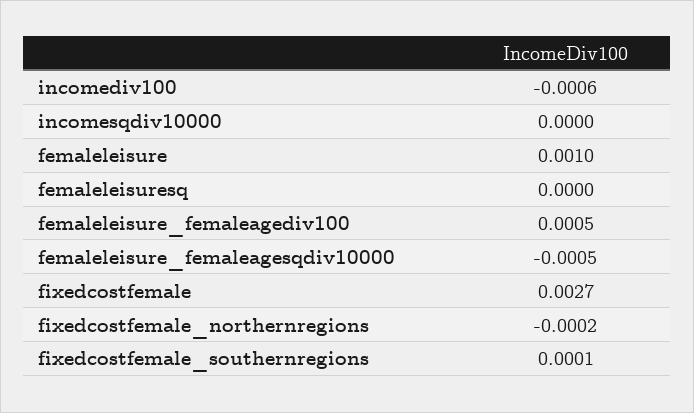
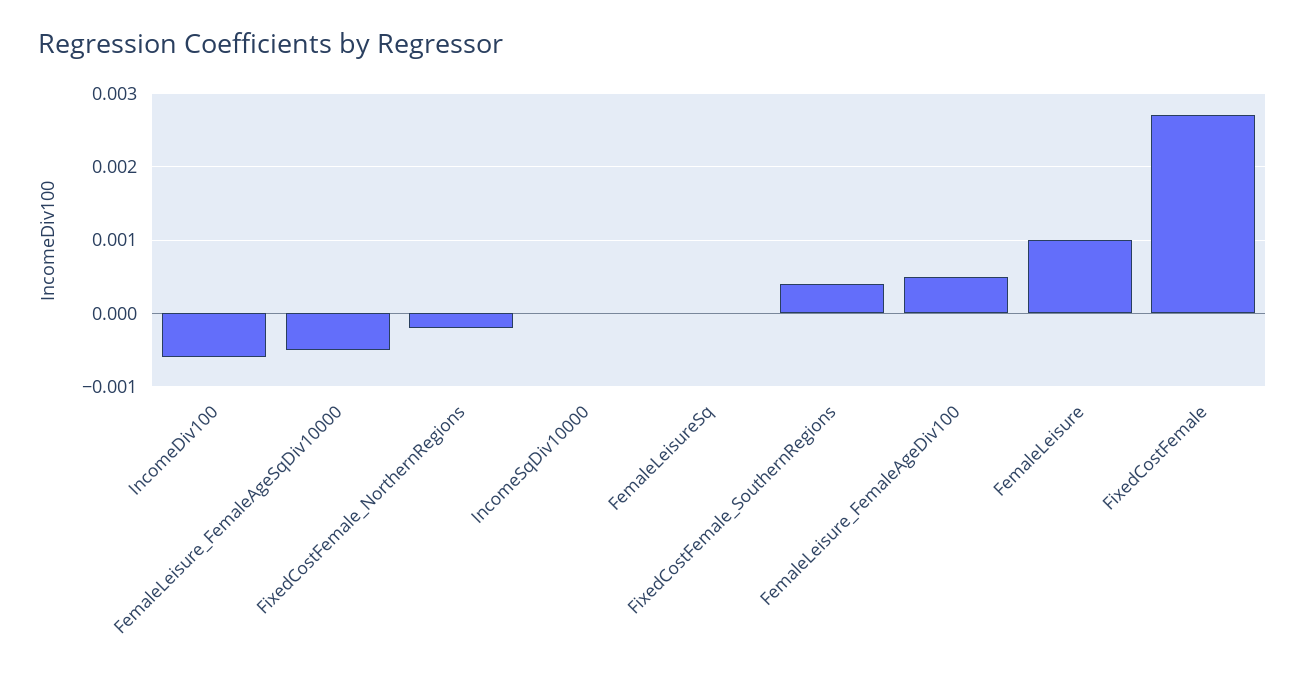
fixedcostfemale_southernregions: 0.0001 -> 0.0004

